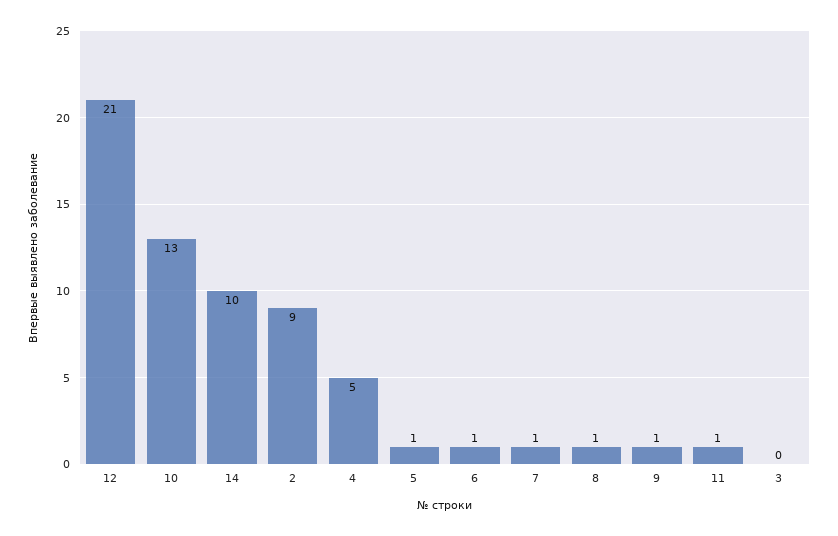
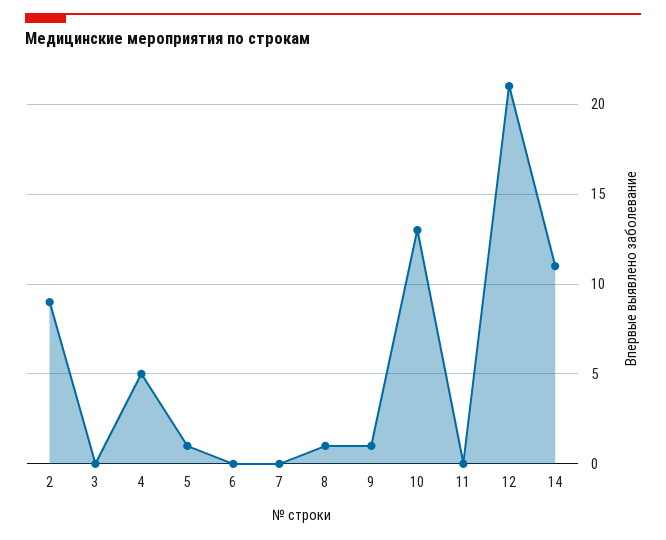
14: 10 -> 11
6: 1 -> 0
7: 1 -> 0
11: 1 -> 0

